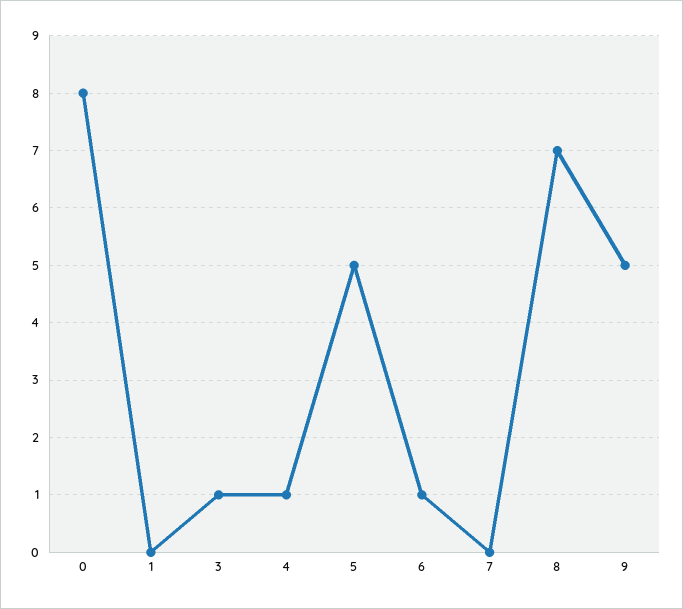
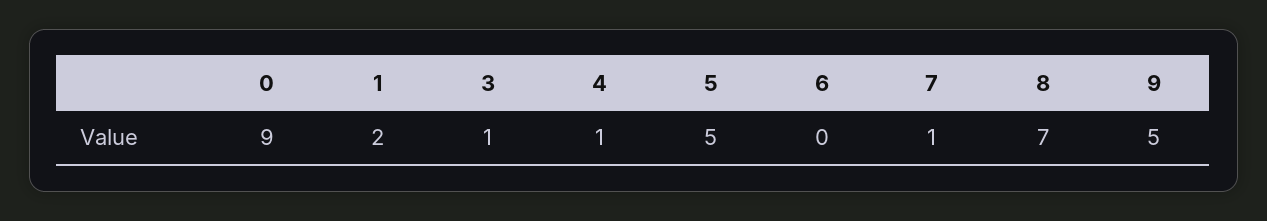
0: 8 -> 9
1: 0 -> 2
6: 1 -> 0
7: 0 -> 1

